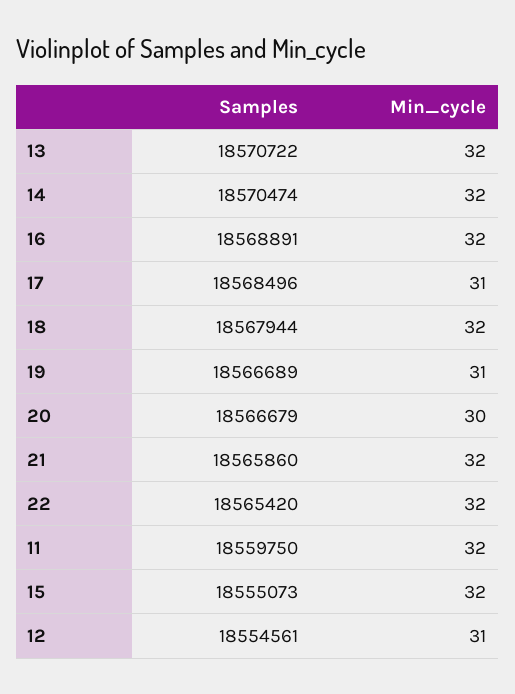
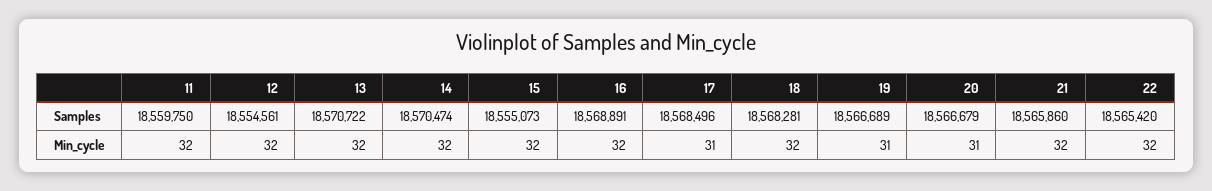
Samples, 18: 18567944 -> 18568281
Min_cycle, 20: 30 -> 31
Min_cycle, 12: 31 -> 32

